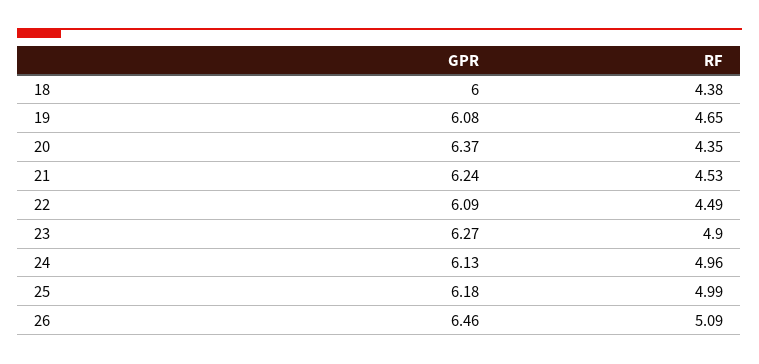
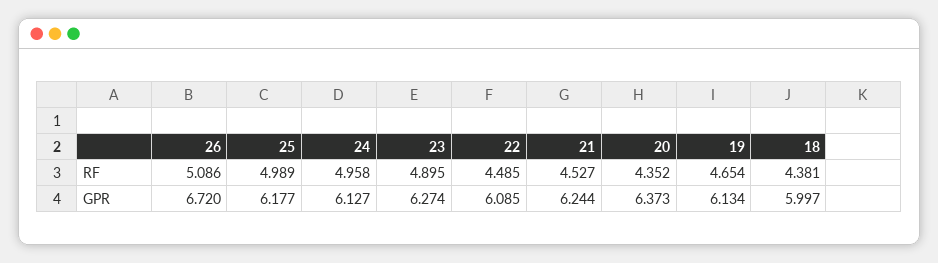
GPR, 19: 6.08 -> 6.134
GPR, 26: 6.46 -> 6.72

